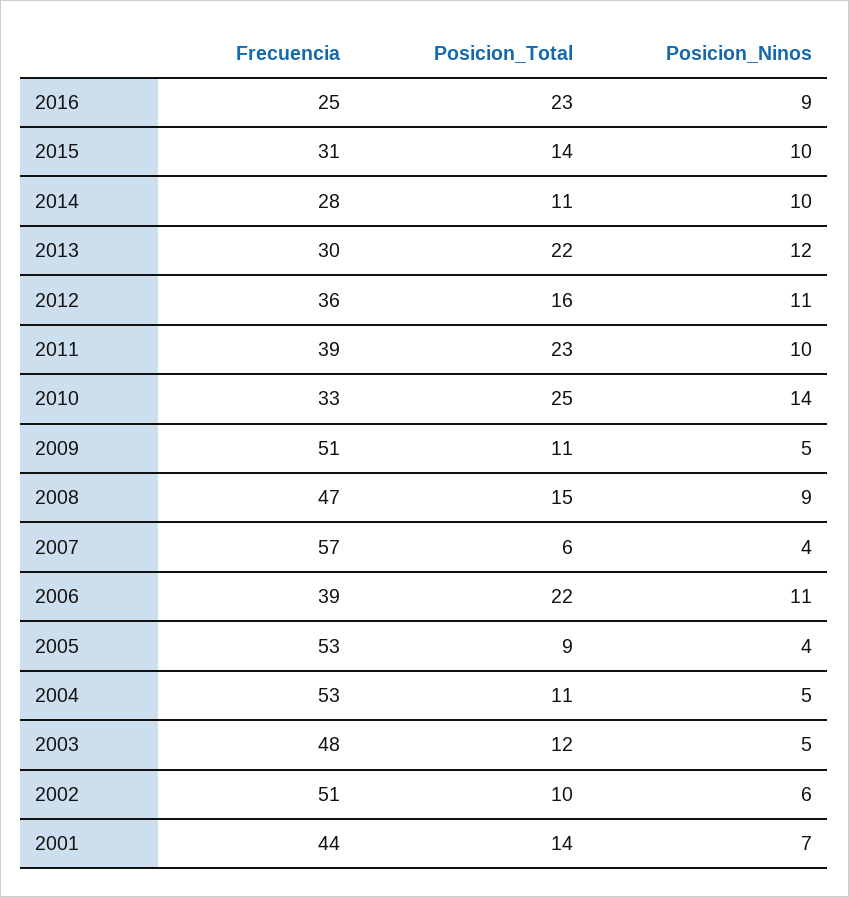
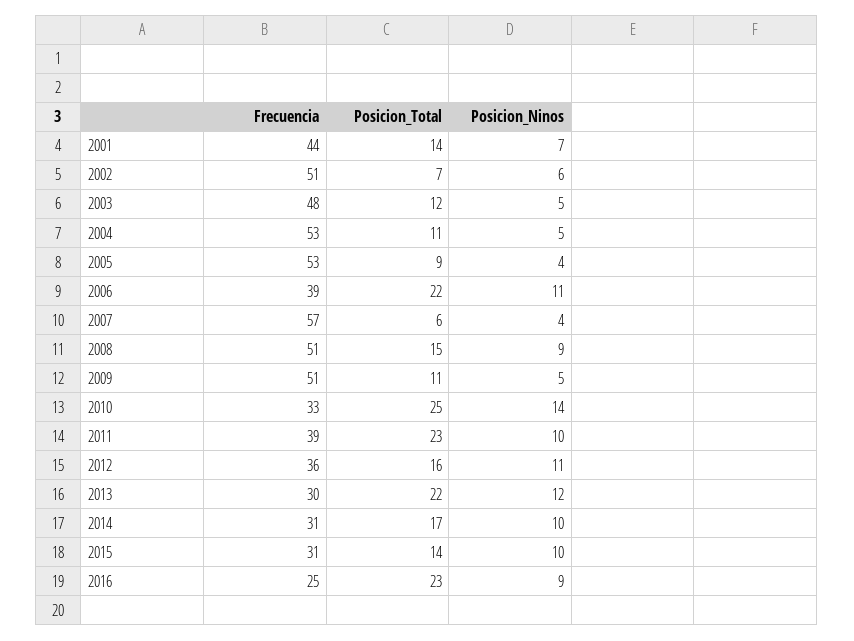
Frecuencia, 2014: 28 -> 31
Posicion_Total, 2014: 11 -> 17
Frecuencia, 2008: 47 -> 51
Posicion_Total, 2002: 10 -> 7

